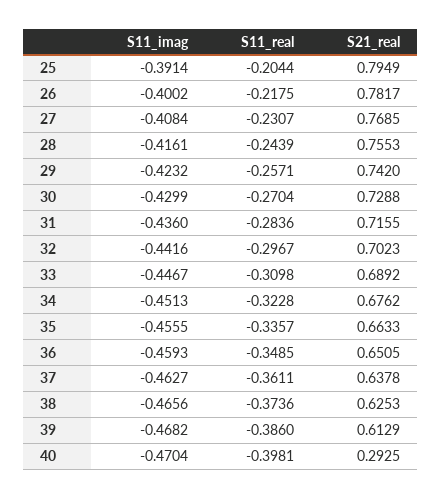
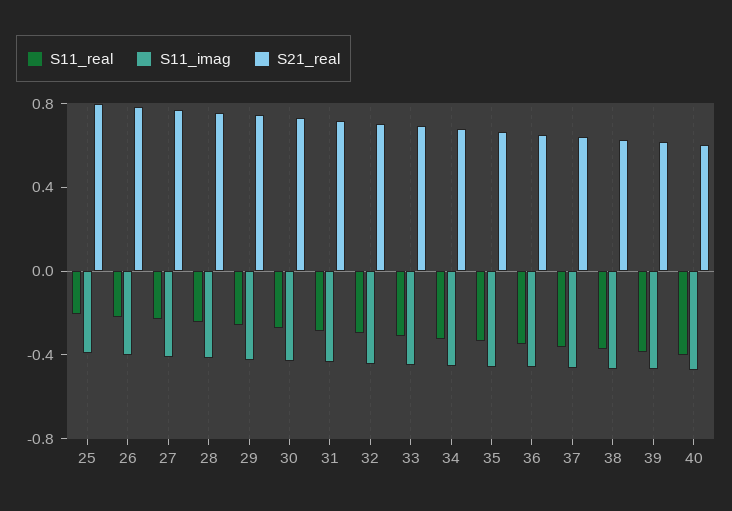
S21_real, 40: 0.2925 -> 0.6

